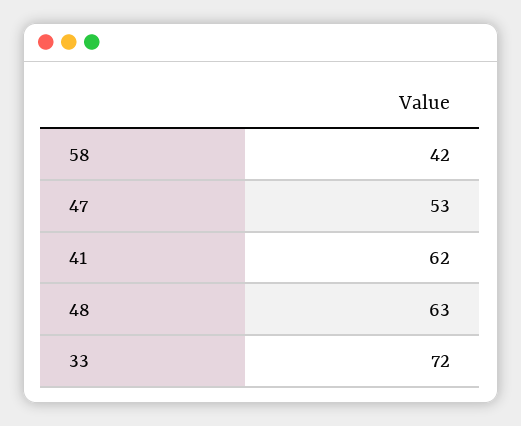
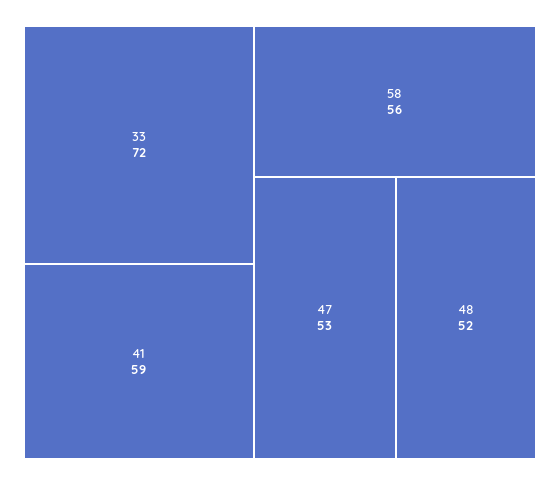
58: 42 -> 56
41: 62 -> 59
48: 63 -> 52

